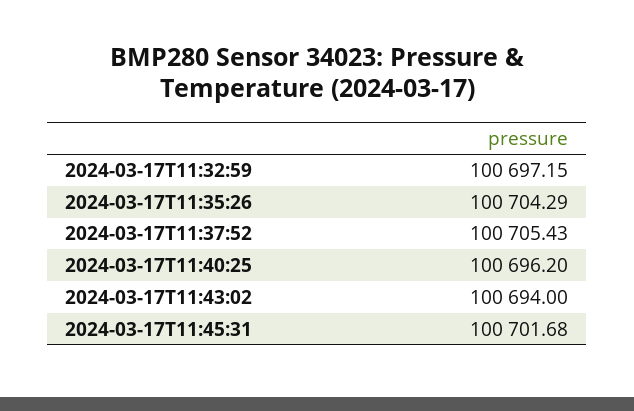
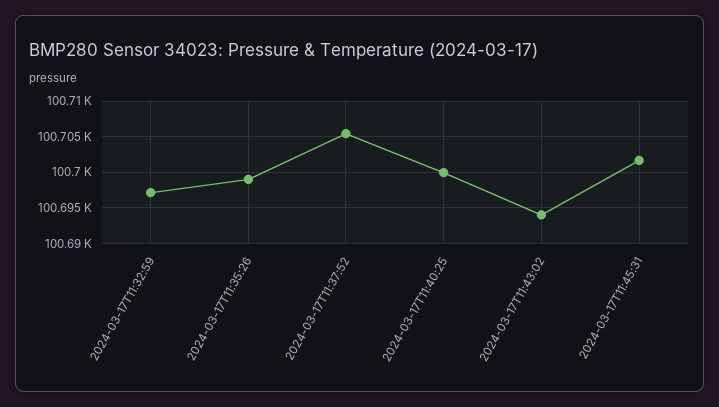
2024-03-17T11:35:26: 100704.29 -> 100699
2024-03-17T11:40:25: 100696.2 -> 100700

